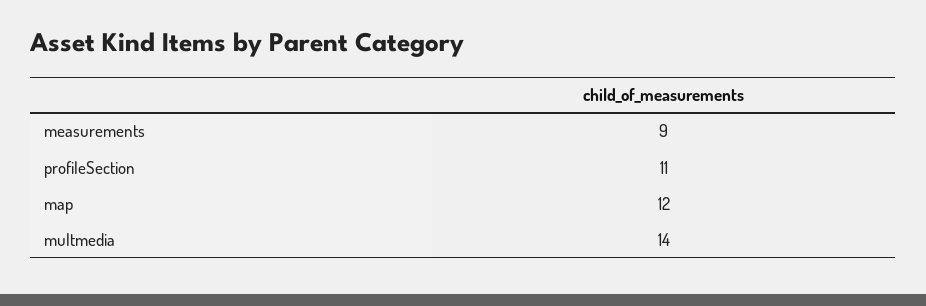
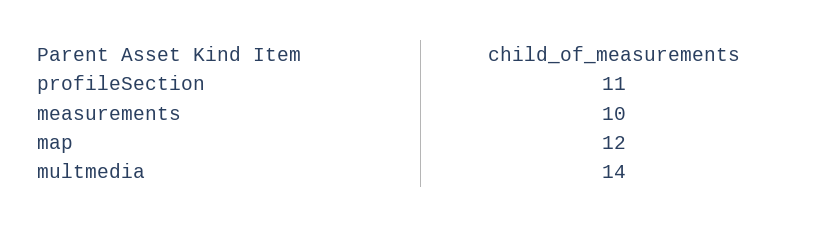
measurements: 9 -> 10

